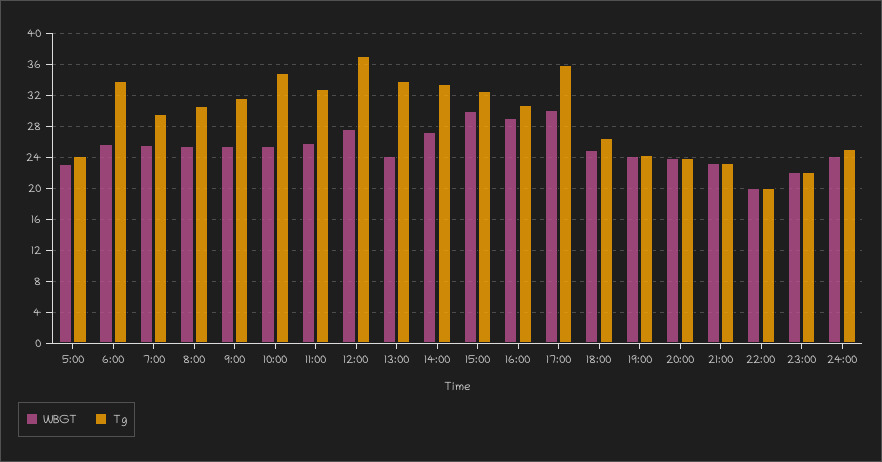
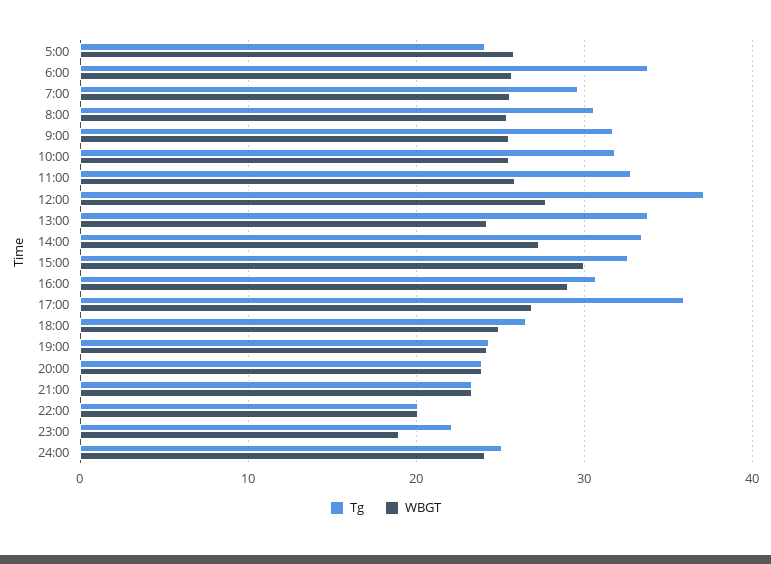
WBGT, 5:00: 23 -> 26
Tg, 10:00: 35 -> 32
WBGT, 17:00: 30 -> 27
WBGT, 23:00: 22 -> 19

